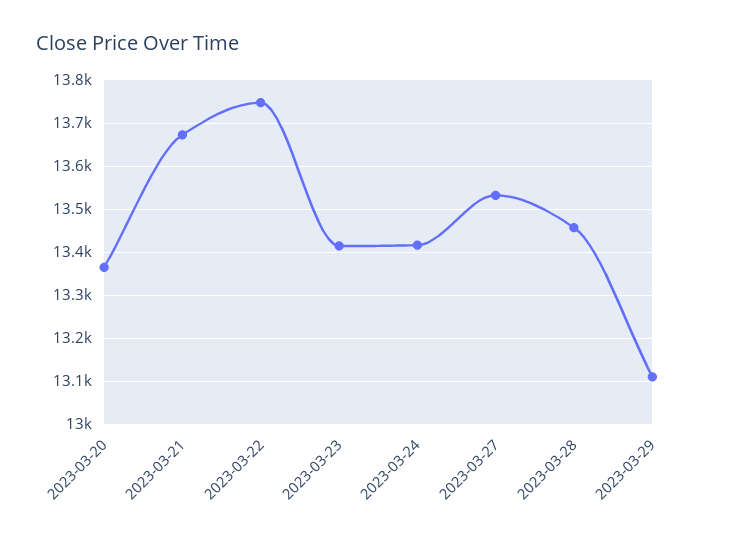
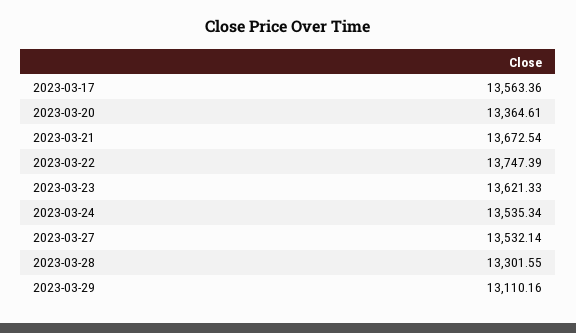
2023-03-23: 13420 -> 13621.33
2023-03-24: 13420 -> 13535.34
2023-03-28: 13460 -> 13301.55
2023-03-17: none -> 13563.36

